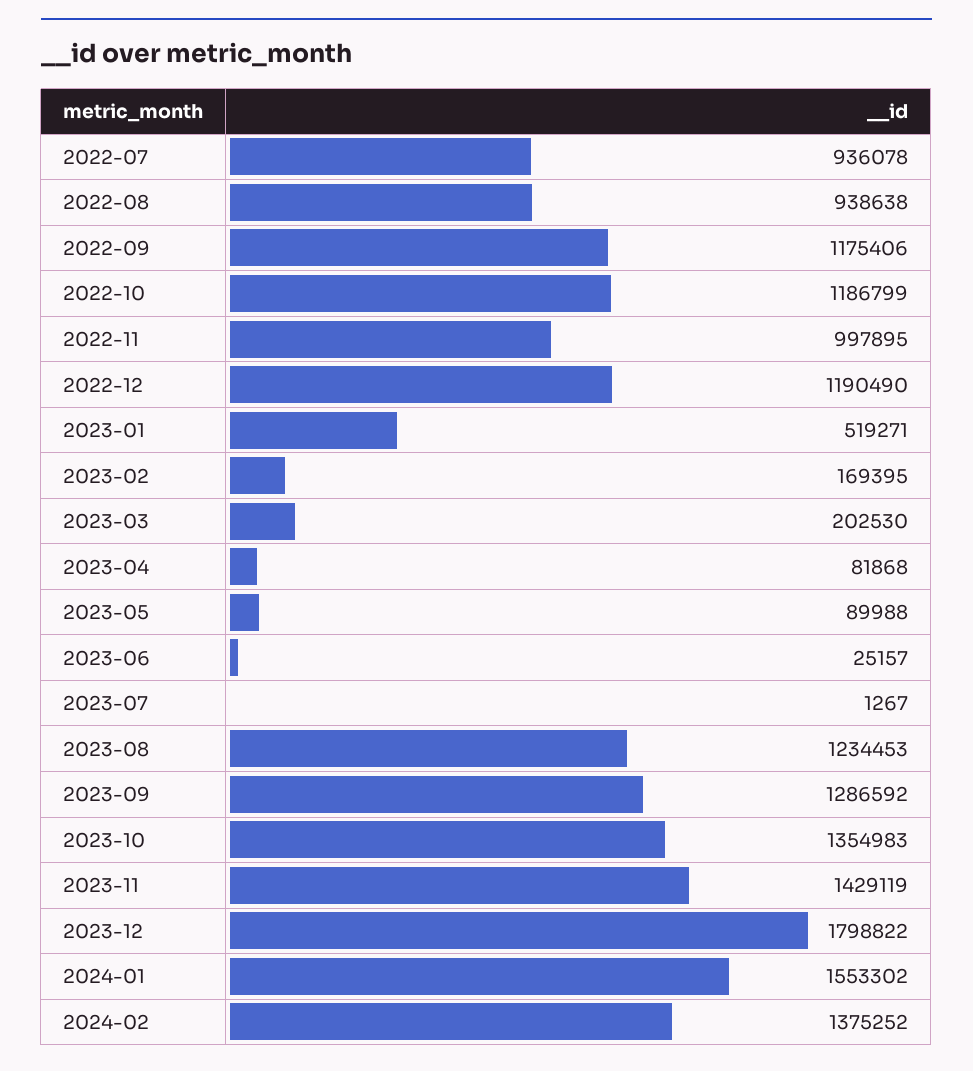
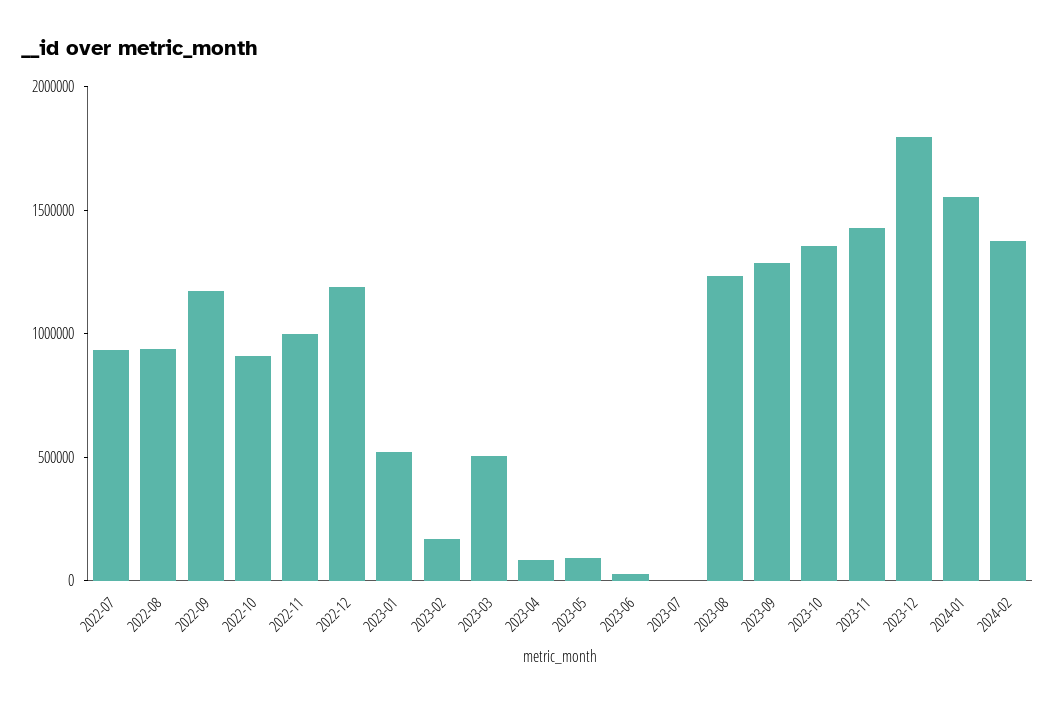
2022-10: 1186799 -> 900000
2023-03: 202530 -> 500000

